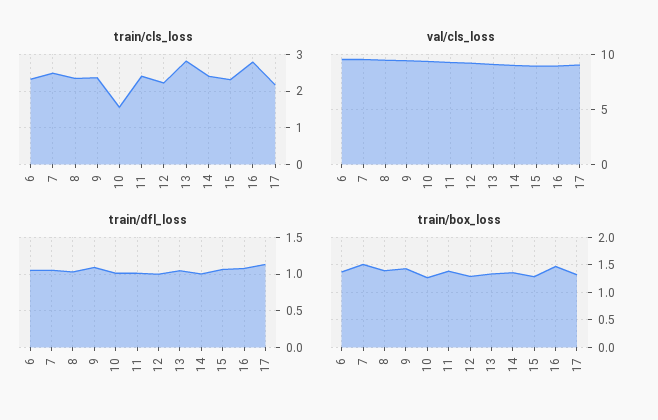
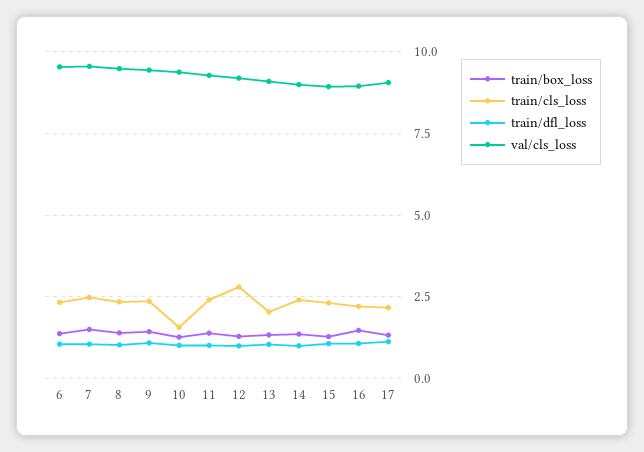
train/cls_loss, 12: 2.2 -> 2.75
train/cls_loss, 13: 2.8 -> 2
train/cls_loss, 16: 2.8 -> 2.25

